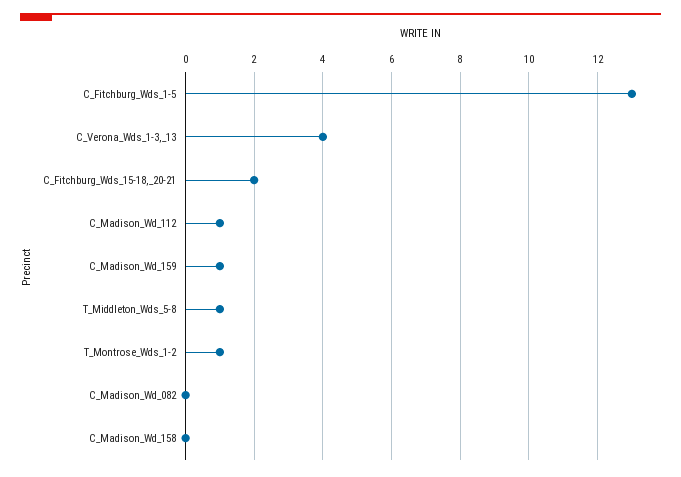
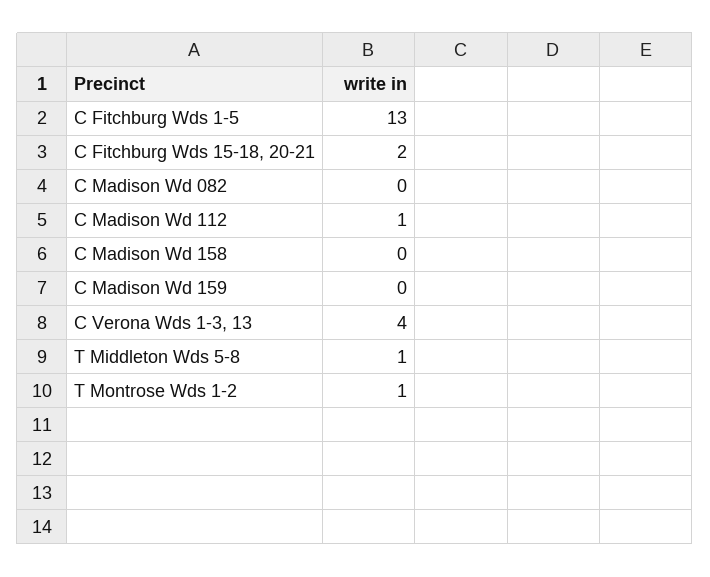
C_Madison_Wd_159: 1 -> 0

